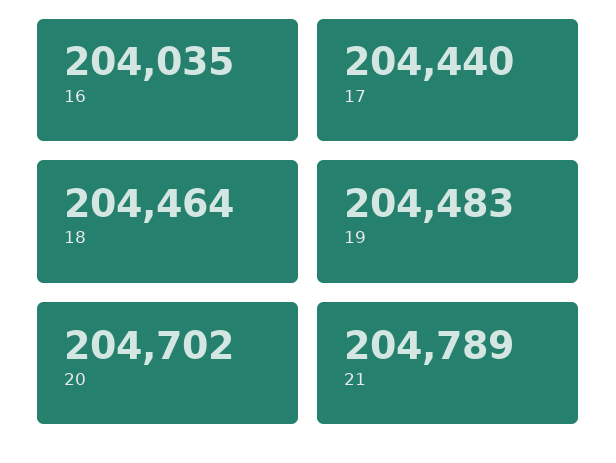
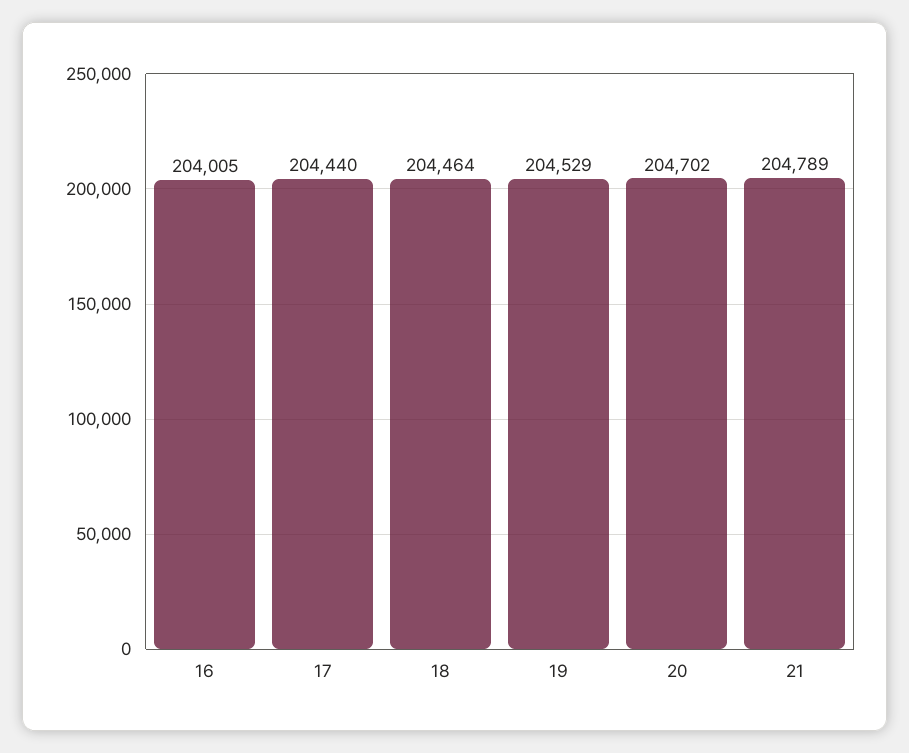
16: 204035 -> 204005
19: 204483 -> 204529

